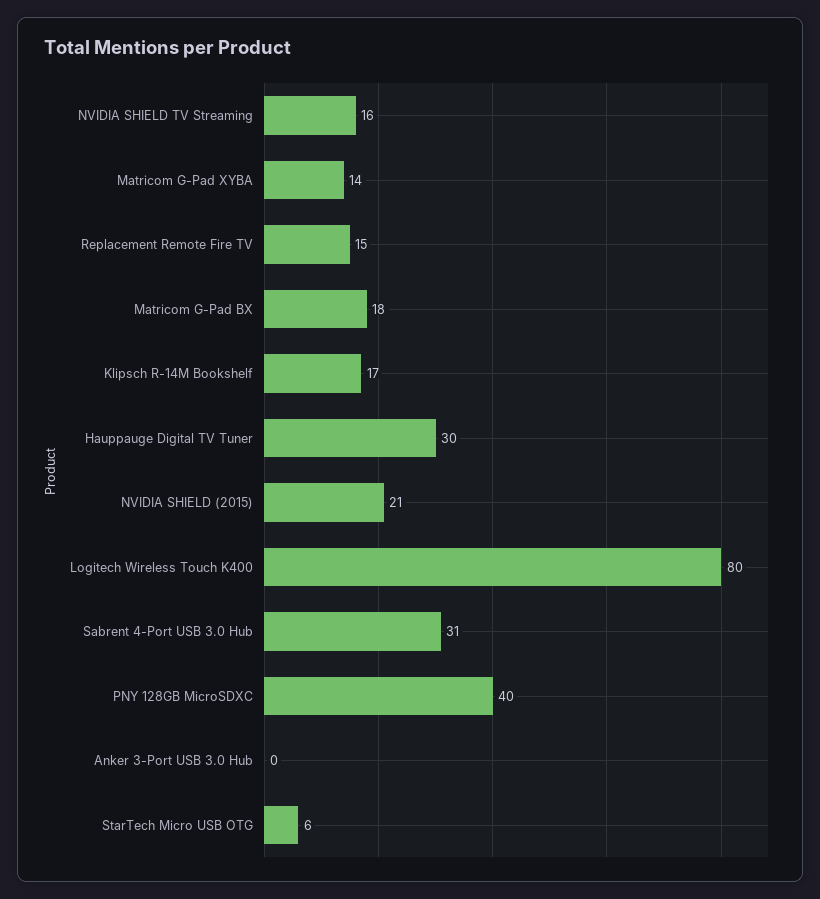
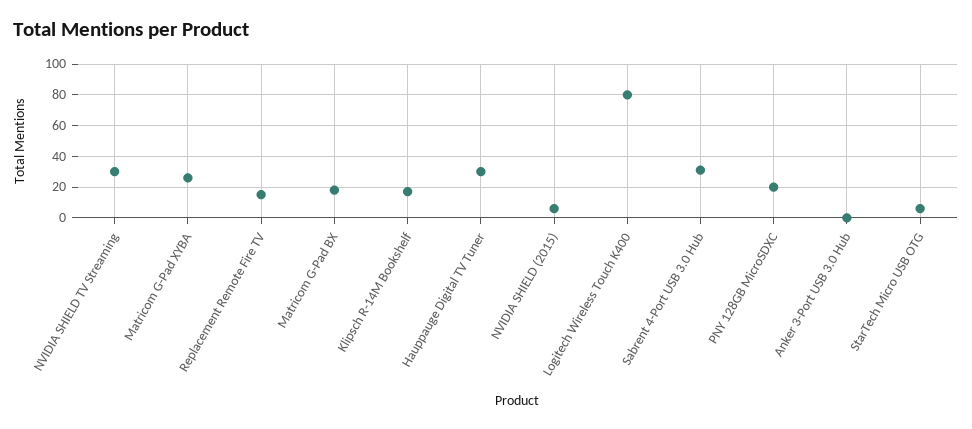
NVIDIA SHIELD TV Streaming: 16 -> 30
Matricom G-Pad XYBA: 14 -> 25
NVIDIA SHIELD (2015): 21 -> 5
PNY 128GB MicroSDXC: 40 -> 20

